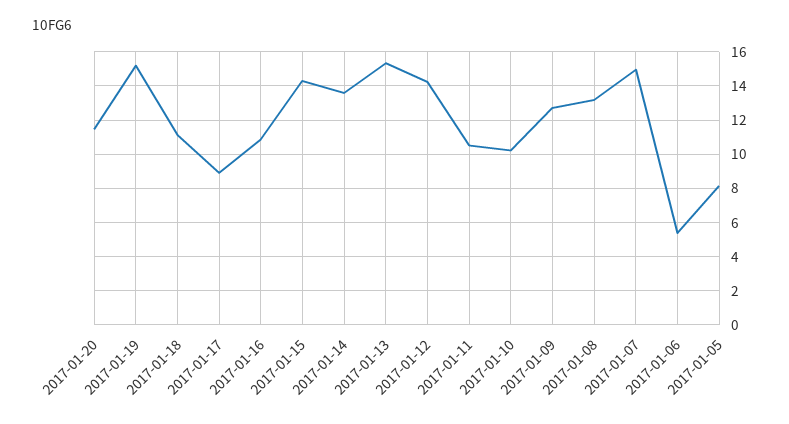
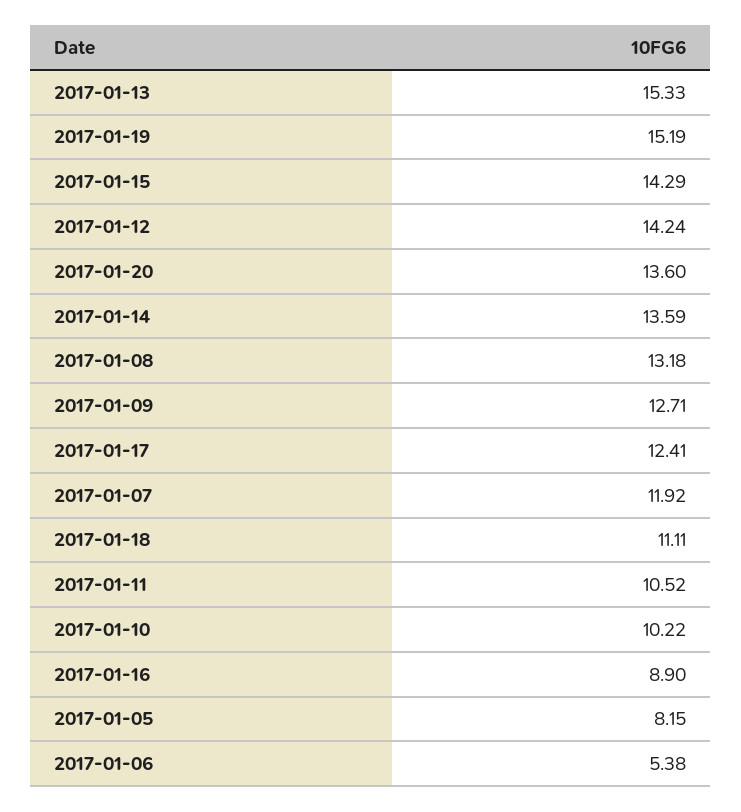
2017-01-20: 11.5 -> 13.6
2017-01-17: 9 -> 12.41
2017-01-16: 11 -> 8.9
2017-01-07: 15 -> 11.92

